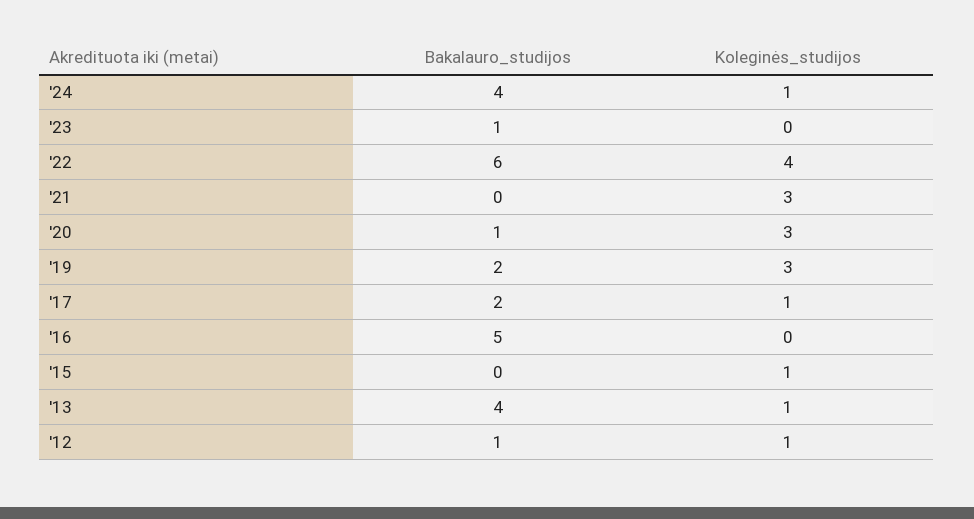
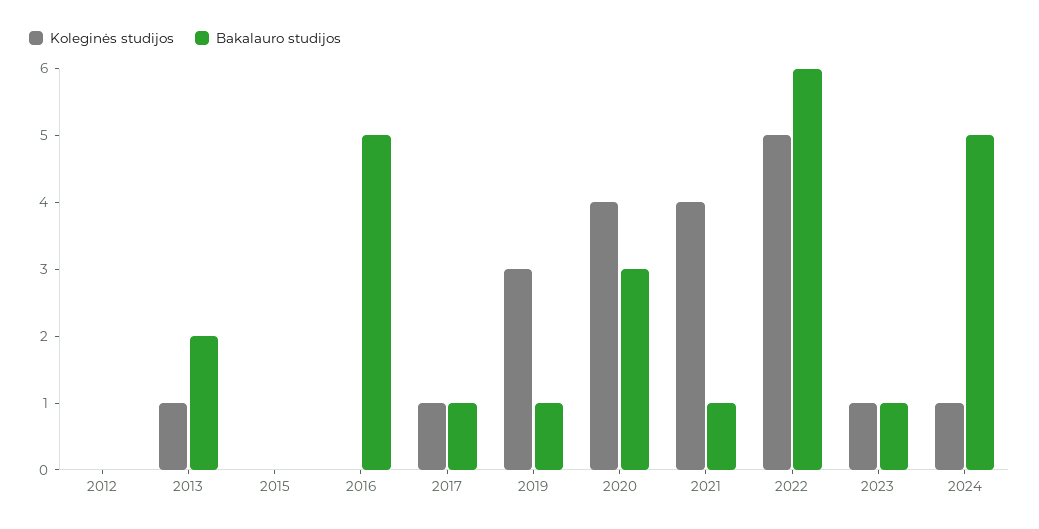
Bakalauro_studijos, '24: 4 -> 5
Koleginės_studijos, '23: 0 -> 1
Koleginės_studijos, '22: 4 -> 5
Bakalauro_studijos, '21: 0 -> 1
Koleginės_studijos, '21: 3 -> 4
Bakalauro_studijos, '20: 1 -> 3
Koleginės_studijos, '20: 3 -> 4
Bakalauro_studijos, '19: 2 -> 1
Bakalauro_studijos, '17: 2 -> 1
Koleginės_studijos, '15: 1 -> 0
Bakalauro_studijos, '13: 4 -> 2
Bakalauro_studijos, '12: 1 -> 0
Koleginės_studijos, '12: 1 -> 0

